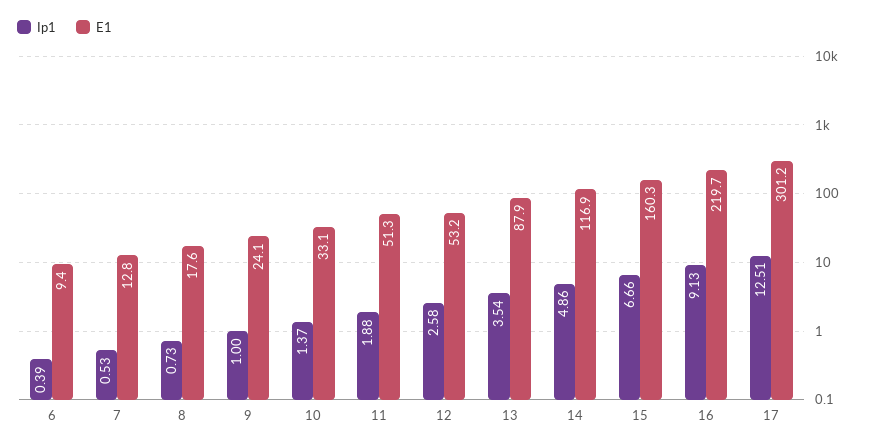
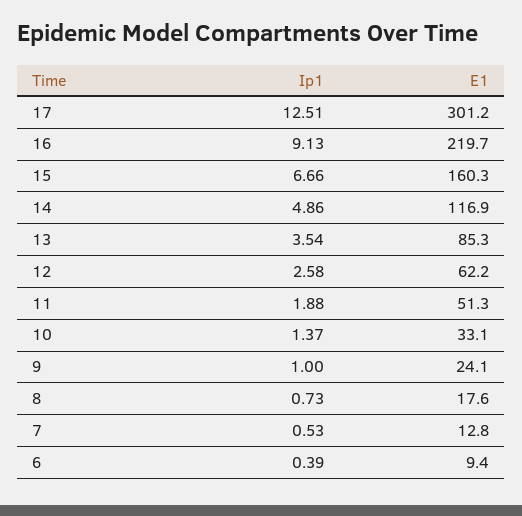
E1, 12: 53.2 -> 62.2
E1, 13: 87.9 -> 85.3

